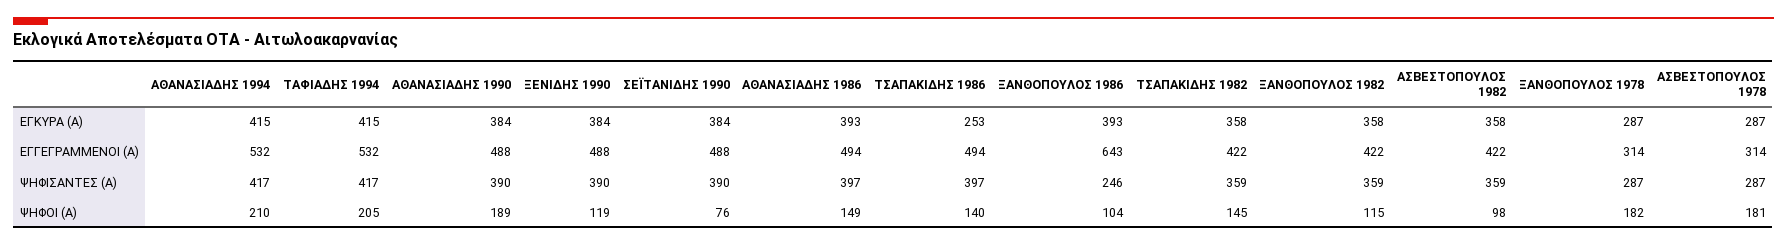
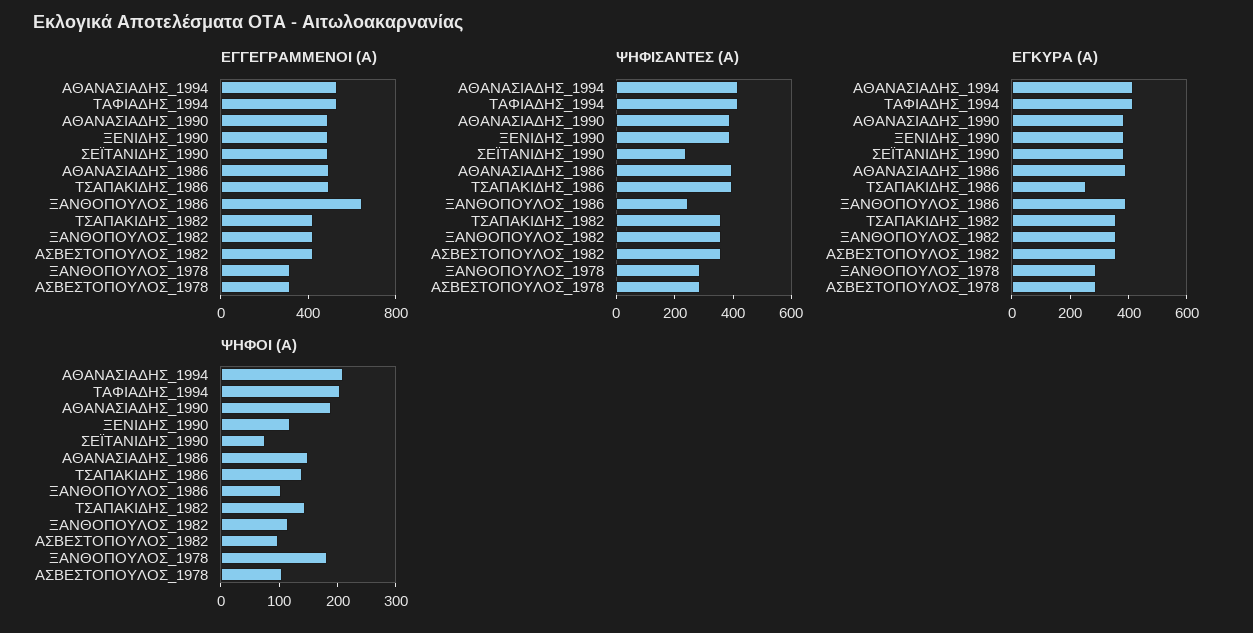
ΨΗΦΙΣΑΝΤΕΣ (Α), ΣΕΪΤΑΝΙΔΗΣ 1990: 390 -> 250
ΨΗΦΟΙ (Α), ΑΣΒΕΣΤΟΠΟΥΛΟΣ 1978: 181 -> 100

